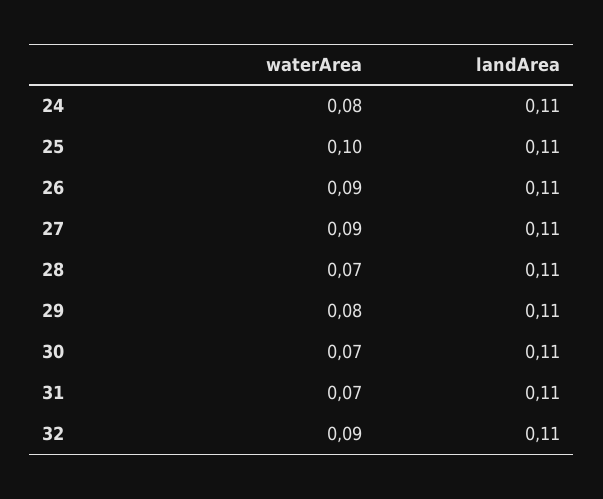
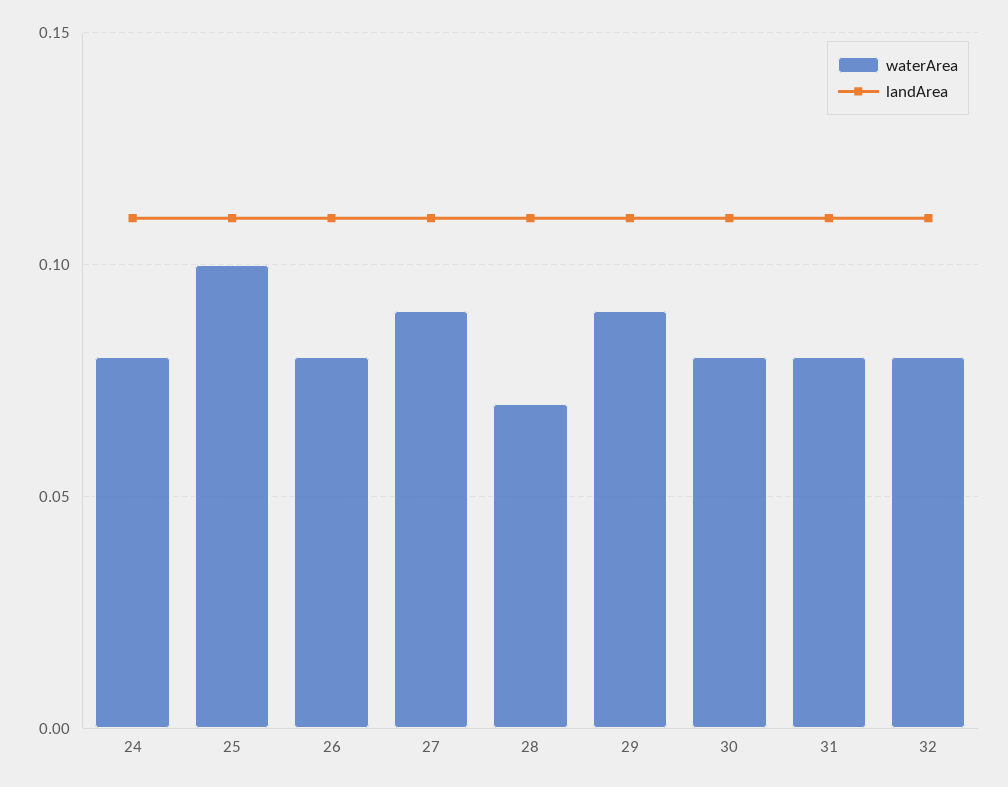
waterArea, 26: 0.09 -> 0.08
waterArea, 29: 0.08 -> 0.09
waterArea, 30: 0.07 -> 0.08
waterArea, 31: 0.07 -> 0.08
waterArea, 32: 0.09 -> 0.08

